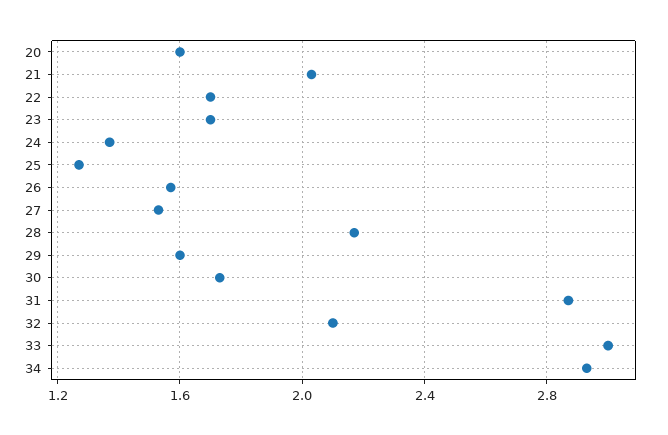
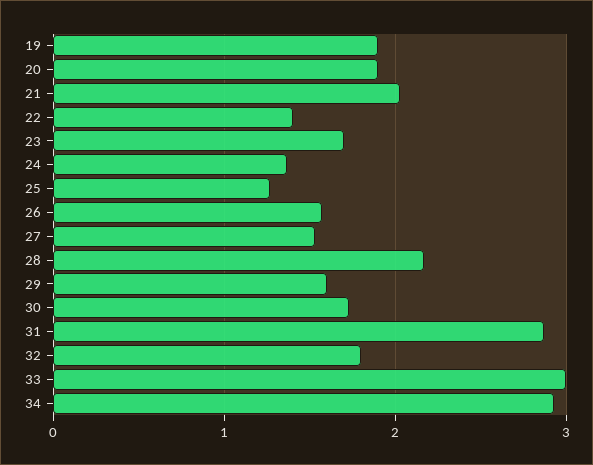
20: 1.6 -> 1.9
22: 1.7 -> 1.4
32: 2.1 -> 1.8
19: none -> 1.9

